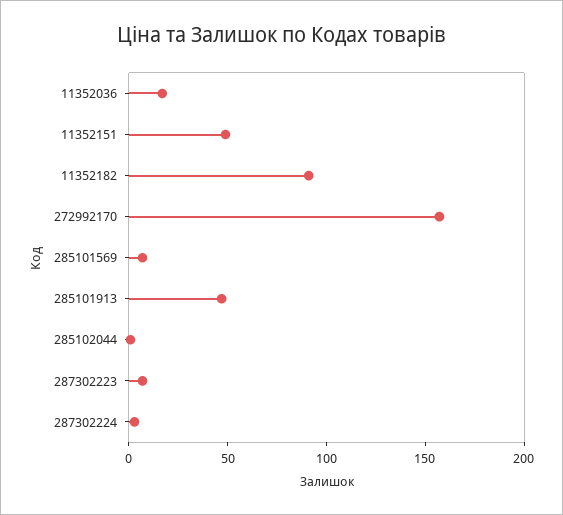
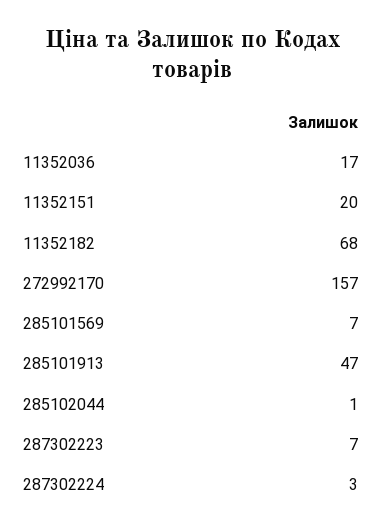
11352151: 50 -> 20
11352182: 90 -> 68

